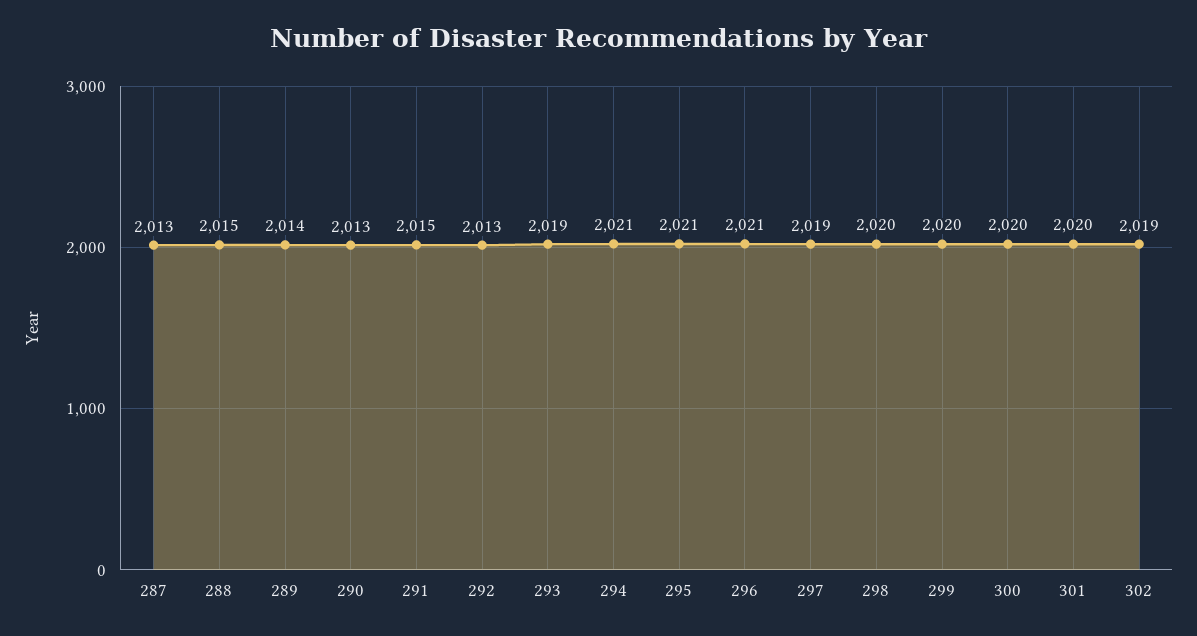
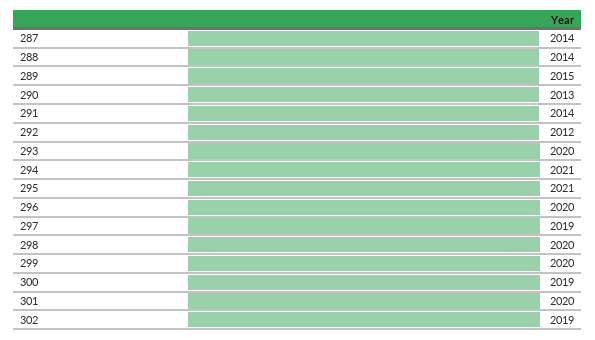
287: 2013 -> 2014
288: 2015 -> 2014
289: 2014 -> 2015
291: 2015 -> 2014
292: 2013 -> 2012
293: 2019 -> 2020
296: 2021 -> 2020
300: 2020 -> 2019

